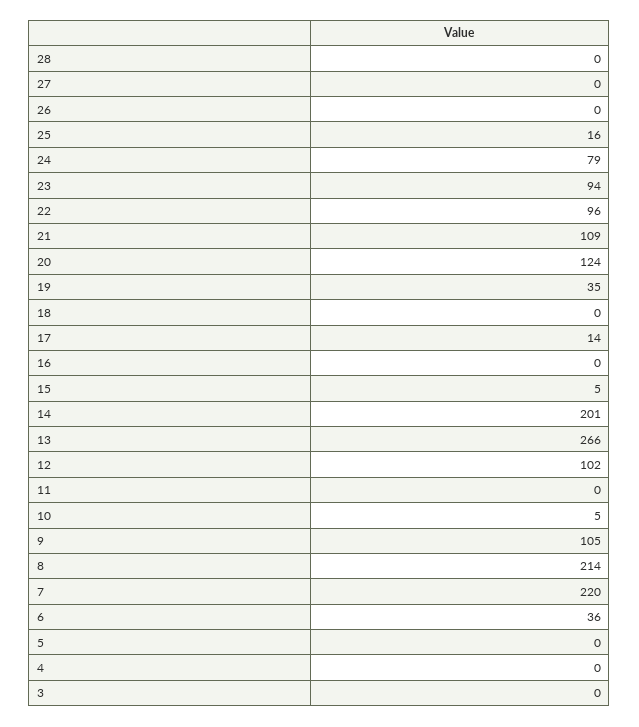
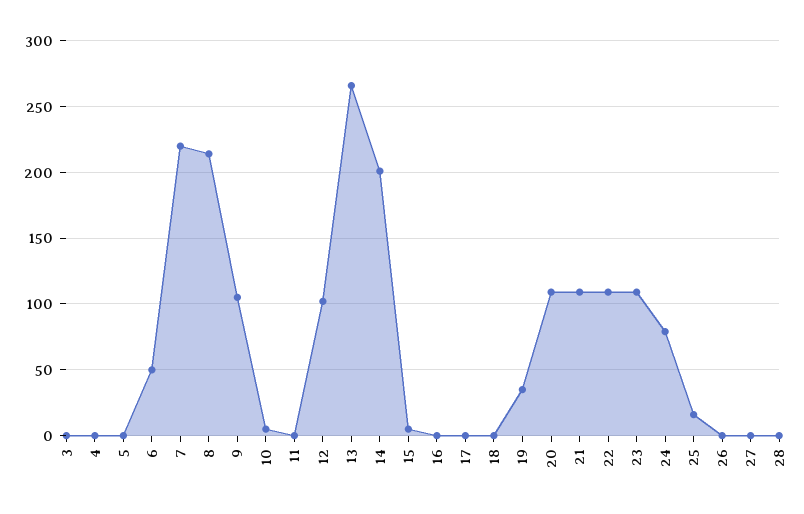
23: 94 -> 110
22: 96 -> 110
20: 124 -> 110
17: 14 -> 0
6: 36 -> 50

